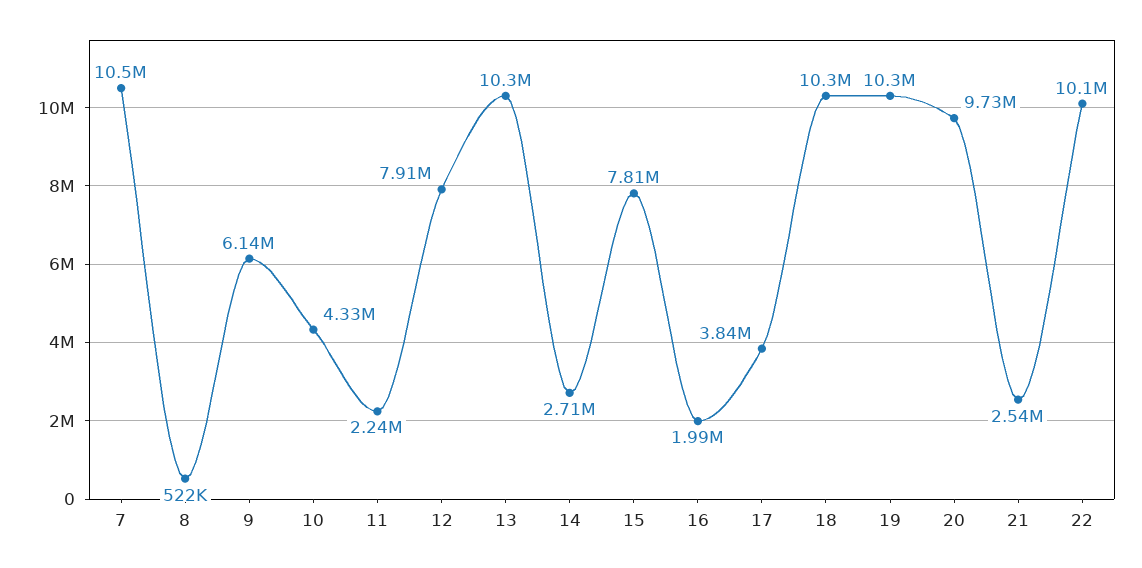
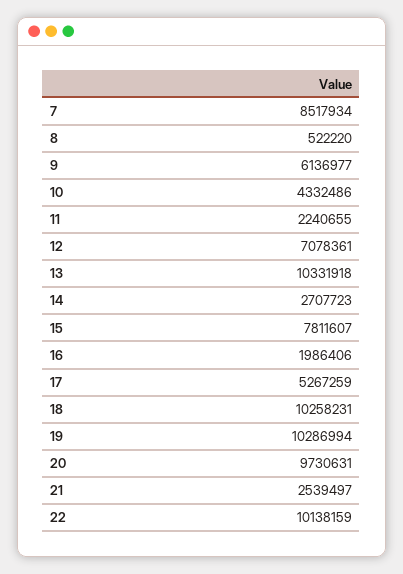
7: 10500000 -> 8517934
12: 7910000 -> 7078361
17: 3840000 -> 5267259

